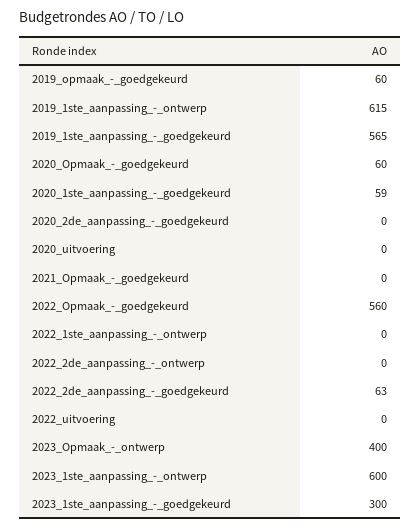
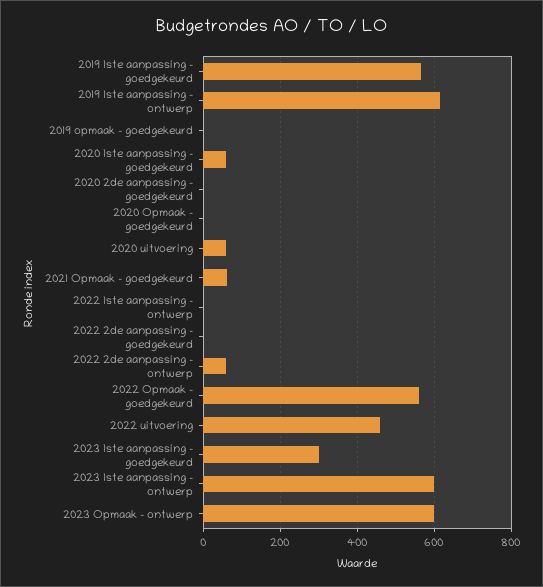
2019_opmaak_-_goedgekeurd: 60 -> 0
2020_Opmaak_-_goedgekeurd: 60 -> 0
2020_uitvoering: 0 -> 60
2021_Opmaak_-_goedgekeurd: 0 -> 60
2022_2de_aanpassing_-_ontwerp: 0 -> 60
2022_2de_aanpassing_-_goedgekeurd: 63 -> 0
2022_uitvoering: 0 -> 460
2023_Opmaak_-_ontwerp: 400 -> 600

